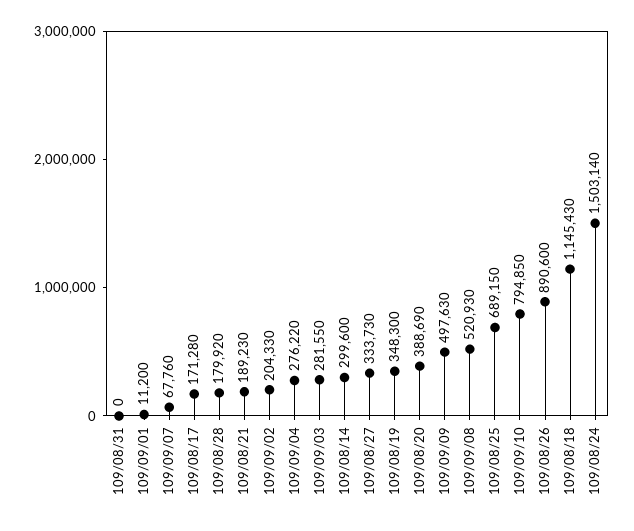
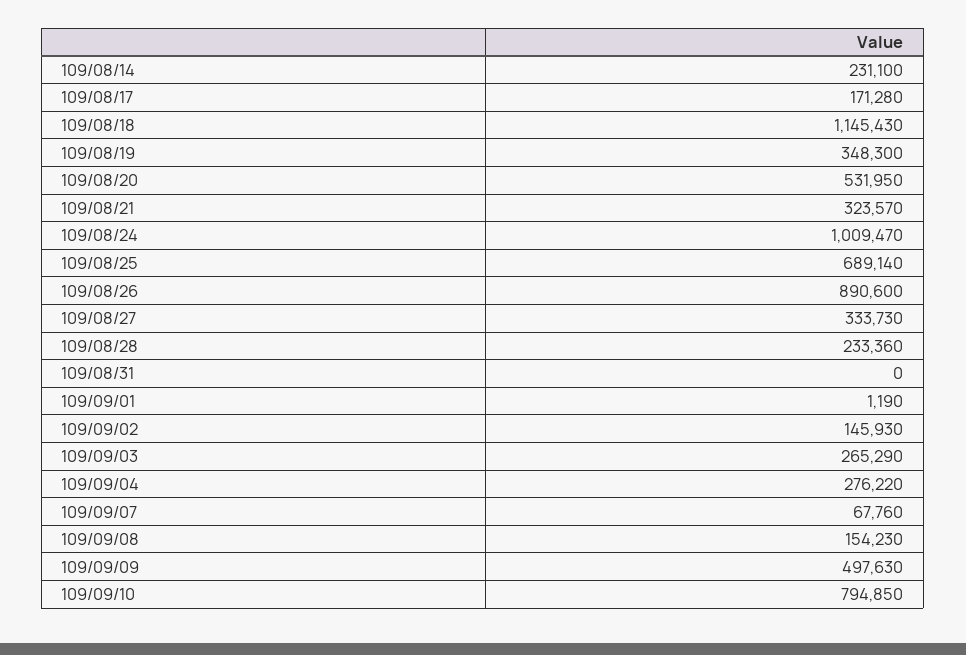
109/09/01: 11200 -> 1190
109/08/28: 179920 -> 233360
109/08/21: 189230 -> 323570
109/09/02: 204330 -> 145930
109/09/03: 281550 -> 265290
109/08/14: 299600 -> 231100
109/08/20: 388690 -> 531950
109/09/08: 520930 -> 154230
109/08/25: 689150 -> 689140
109/08/24: 1503140 -> 1009470

